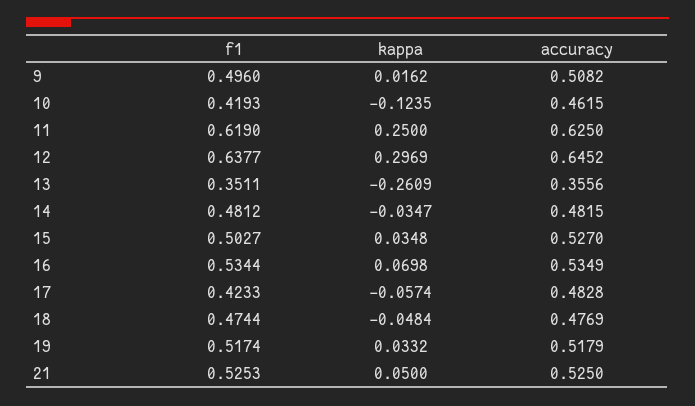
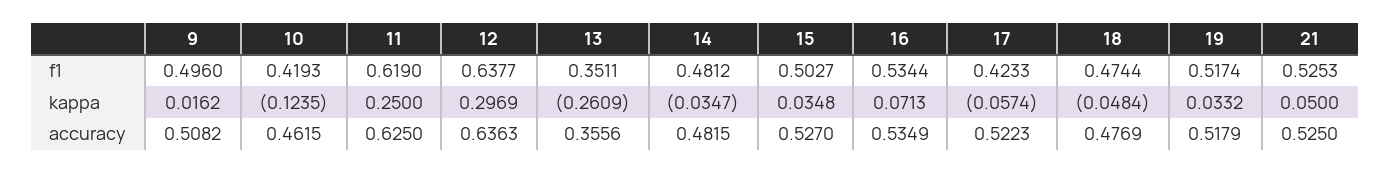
accuracy, 12: 0.6452 -> 0.6363
kappa, 16: 0.0698 -> 0.0713
accuracy, 17: 0.4828 -> 0.5223

